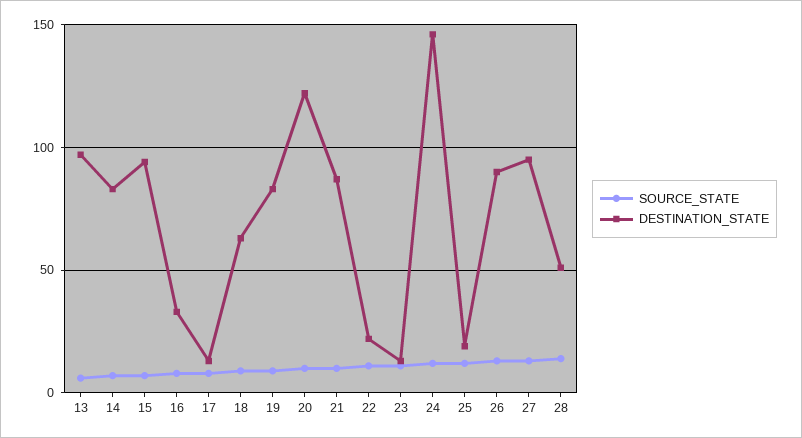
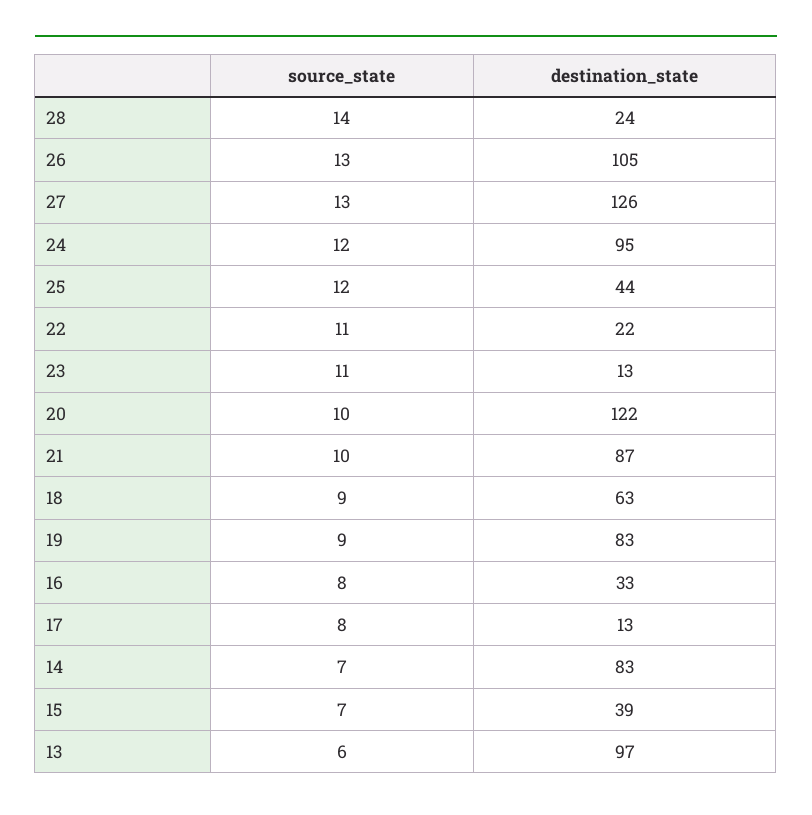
DESTINATION_STATE, 15: 95 -> 39
DESTINATION_STATE, 24: 145 -> 95
DESTINATION_STATE, 25: 20 -> 44
DESTINATION_STATE, 26: 90 -> 105
DESTINATION_STATE, 27: 95 -> 126
DESTINATION_STATE, 28: 50 -> 24

